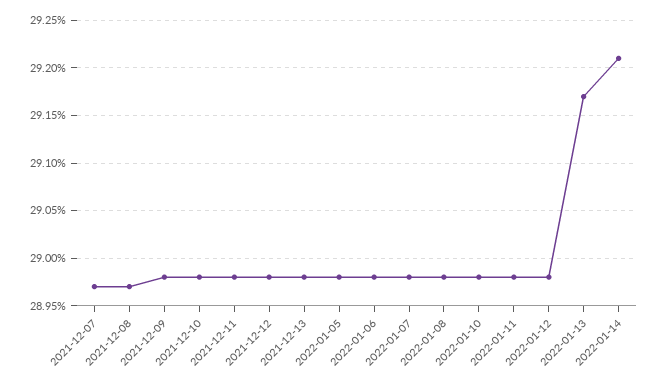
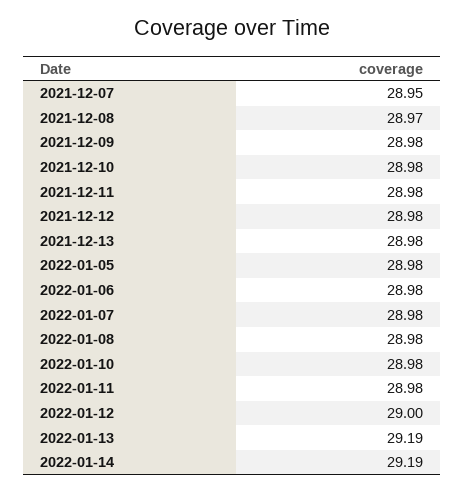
2021-12-07: 28.97 -> 28.95
2022-01-12: 28.98 -> 29
2022-01-13: 29.17 -> 29.19
2022-01-14: 29.21 -> 29.19

